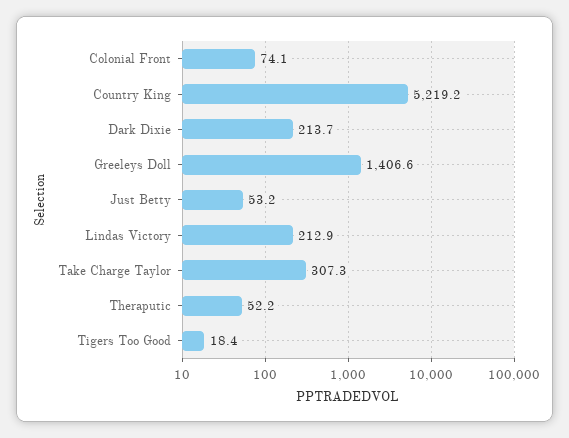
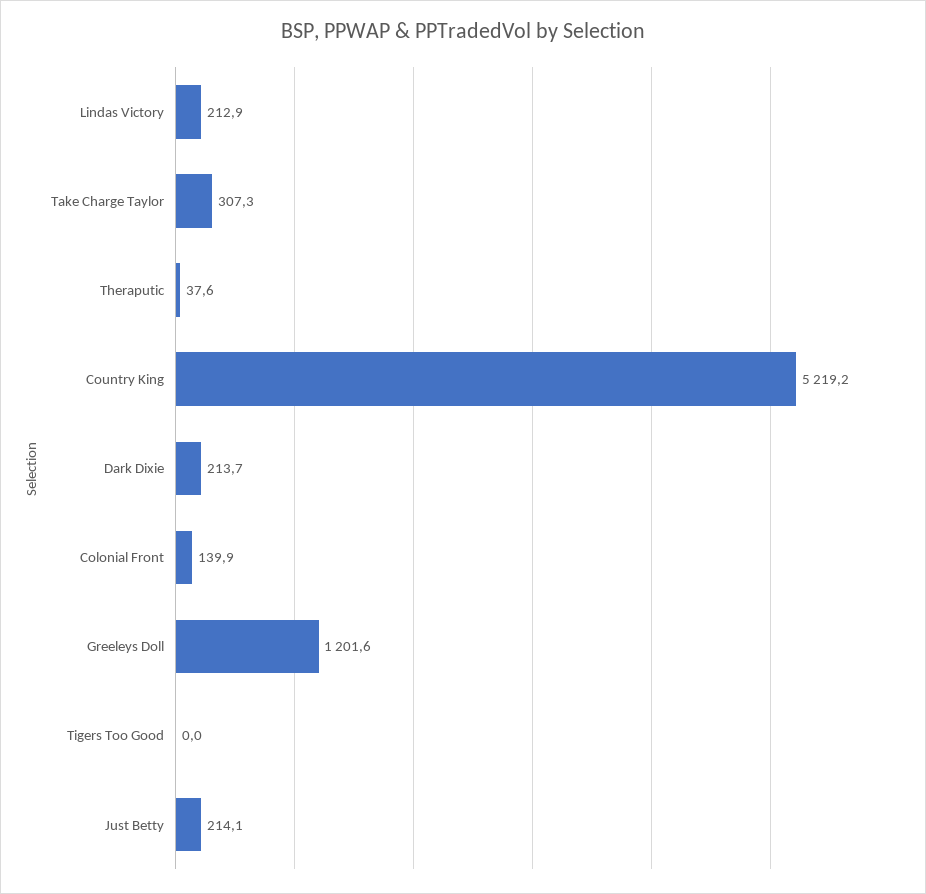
Colonial Front: 74.1 -> 139.9
Greeleys Doll: 1406.6 -> 1201.6
Just Betty: 53.2 -> 214.1
Theraputic: 52.2 -> 37.6
Tigers Too Good: 18.4 -> 0

